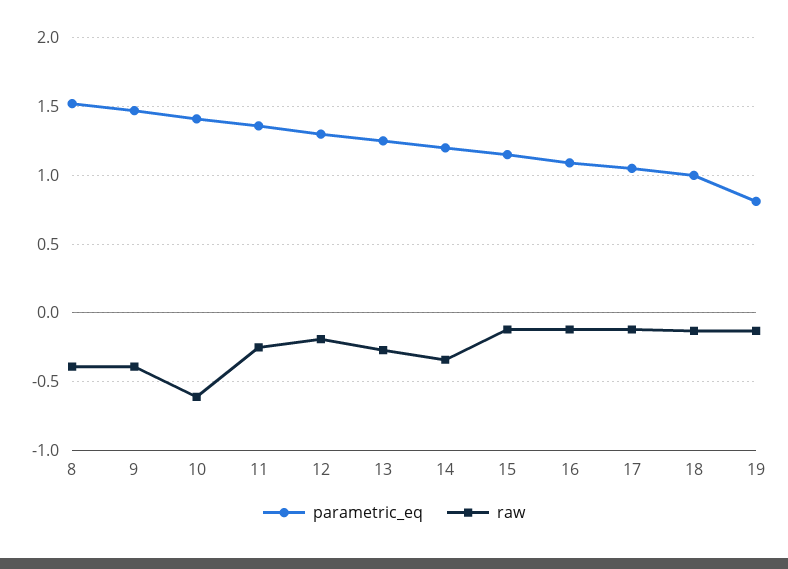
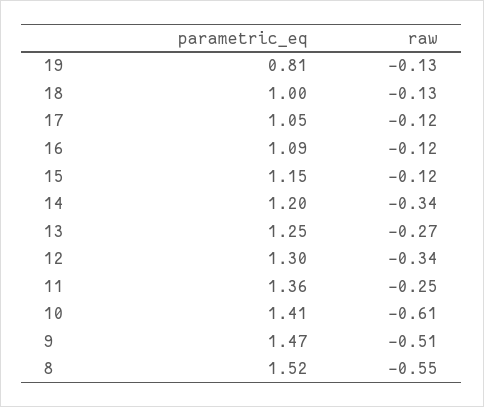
raw, 8: -0.4 -> -0.55
raw, 9: -0.4 -> -0.51
raw, 12: -0.2 -> -0.34

